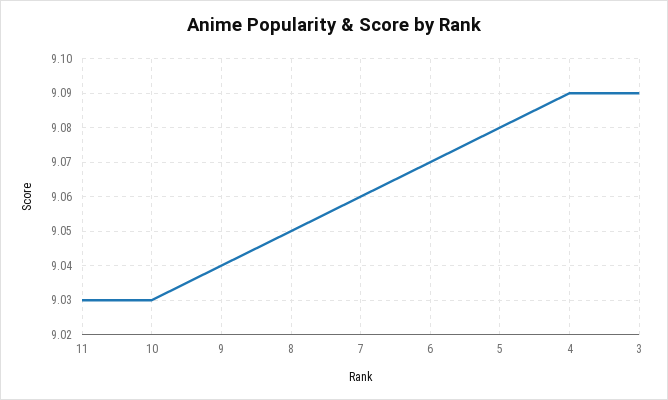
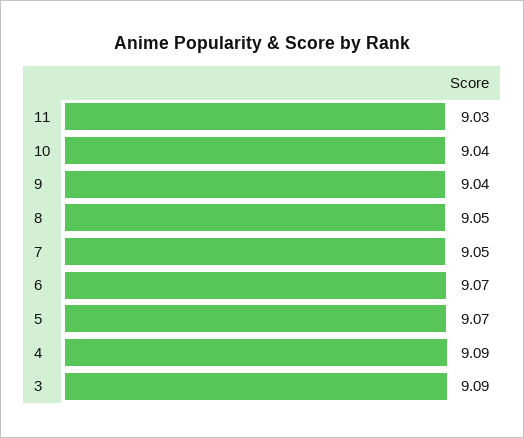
10: 9.03 -> 9.04
7: 9.06 -> 9.05
5: 9.08 -> 9.07

